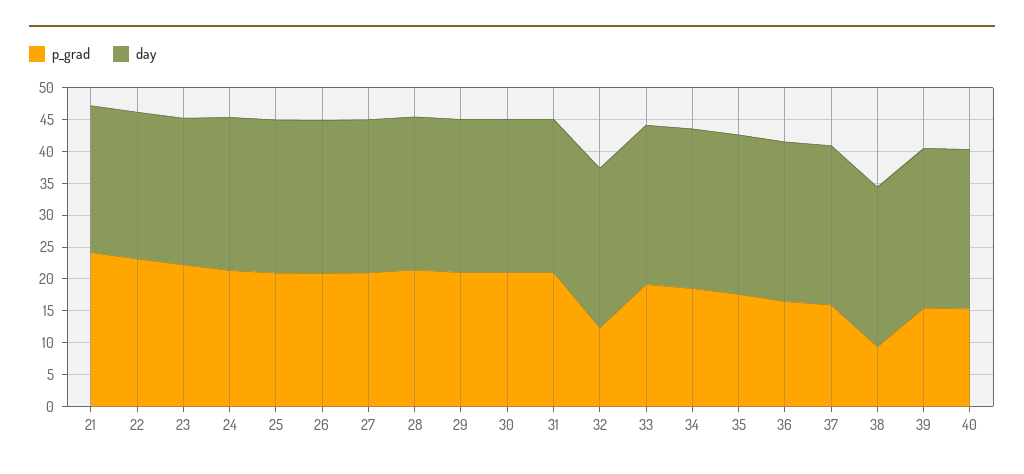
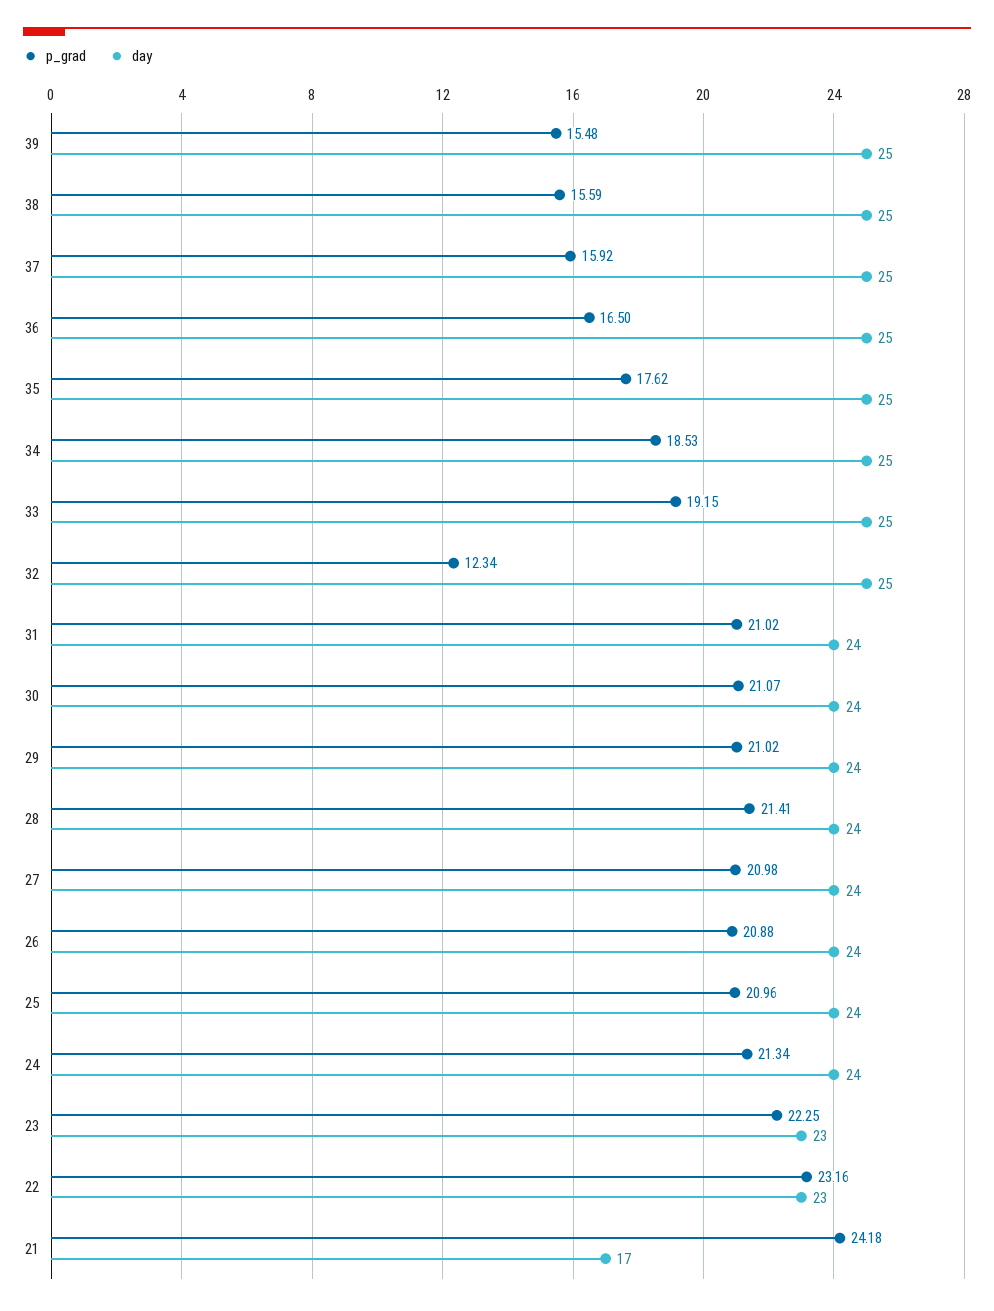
day, 21: 22.5 -> 17
p_grad, 38: 10 -> 15.59
p_grad, 40: 15 -> none
day, 40: 25 -> none

